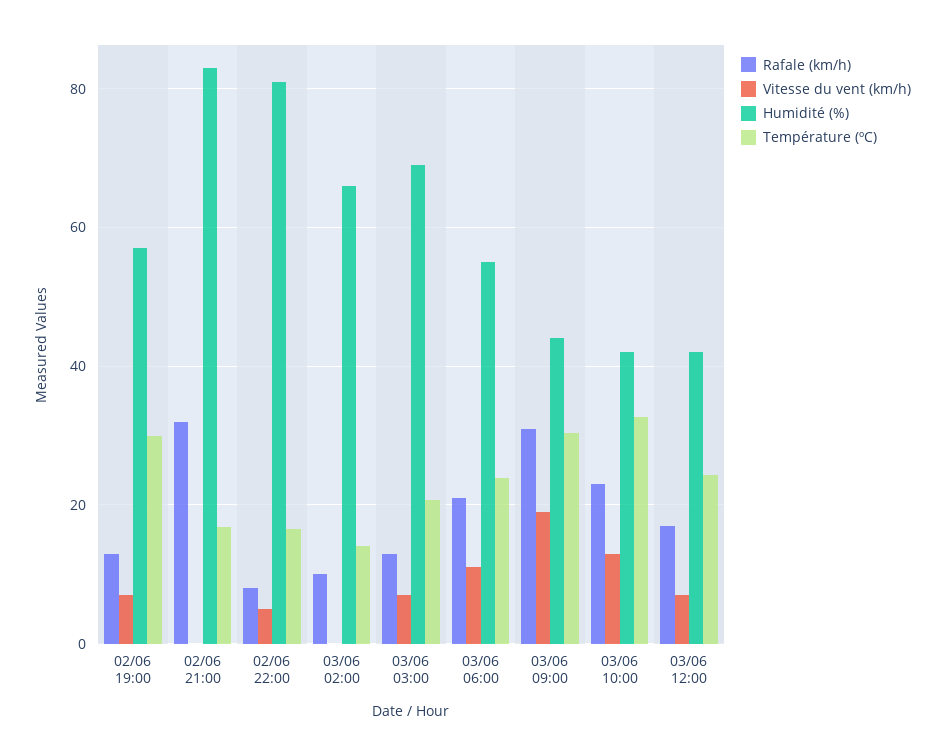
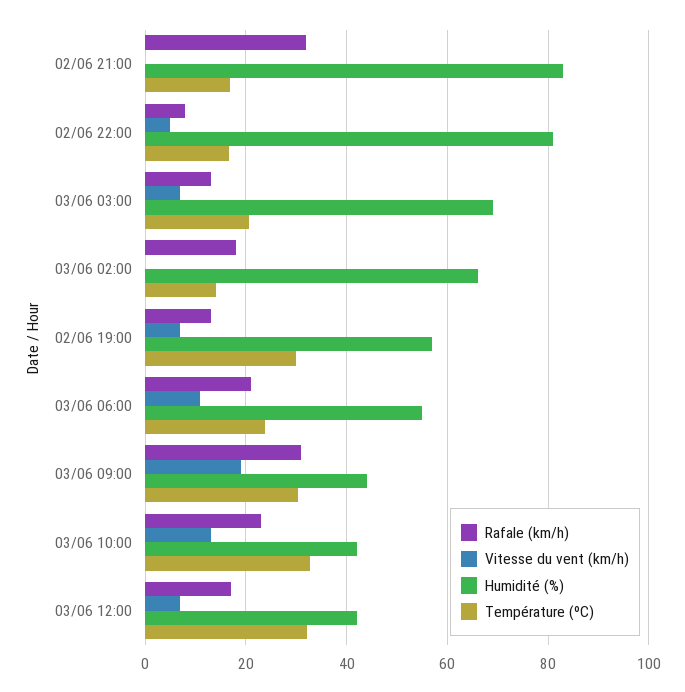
Rafale (km/h), 03/06 02:00: 10 -> 18
Température (ºC), 03/06 12:00: 24 -> 32

